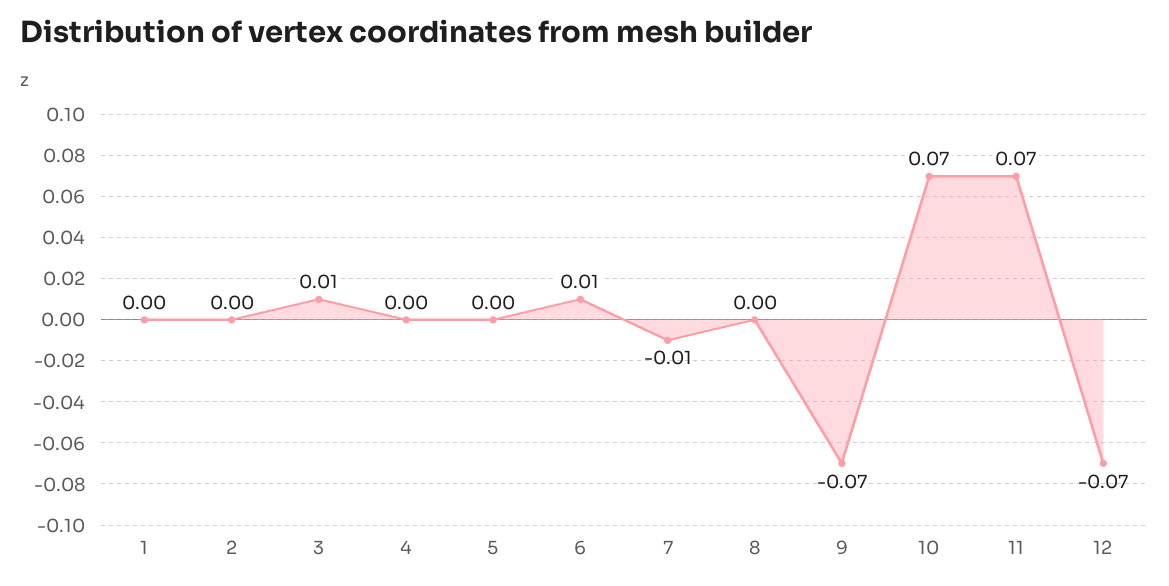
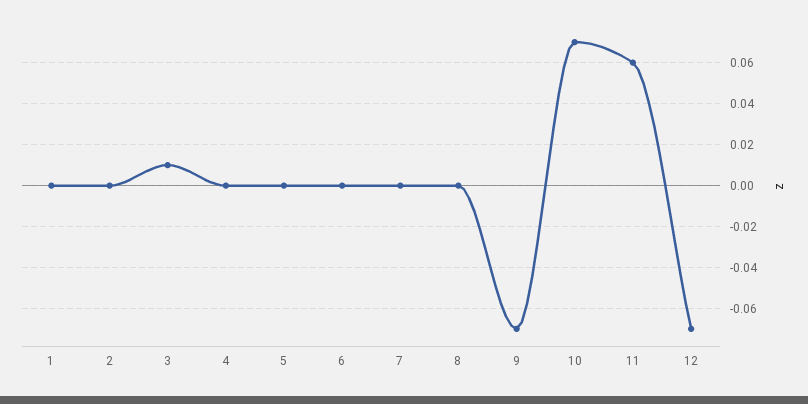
6: 0.01 -> 0
7: -0.01 -> 0
11: 0.07 -> 0.06

